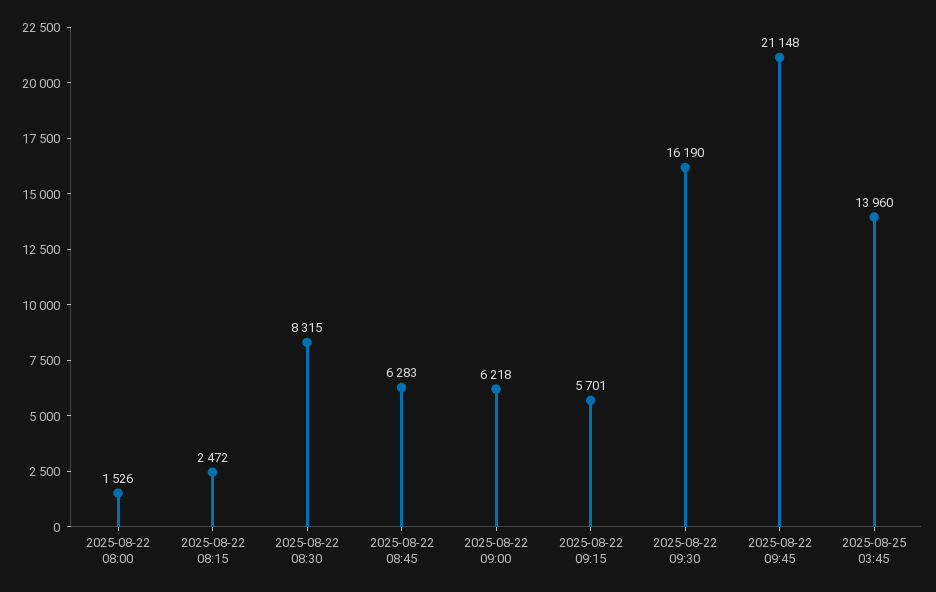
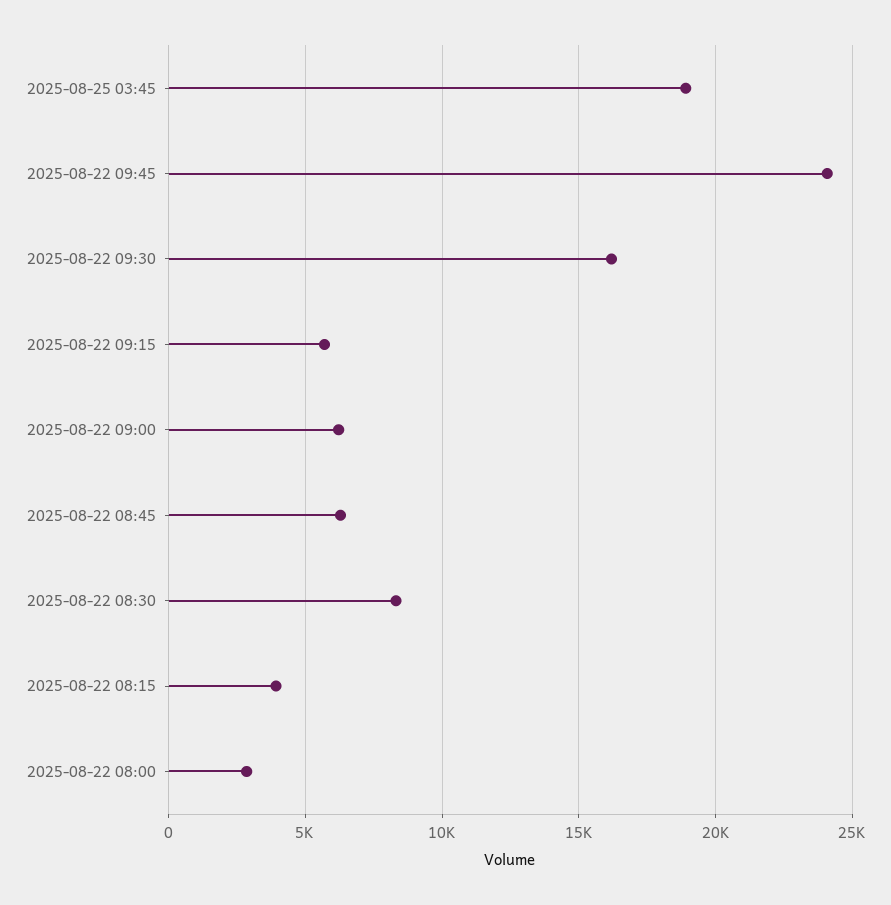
2025-08-22 08:00: 1526 -> 3000
2025-08-22 08:15: 2472 -> 4000
2025-08-22 09:45: 21148 -> 24000
2025-08-25 03:45: 13960 -> 19000

